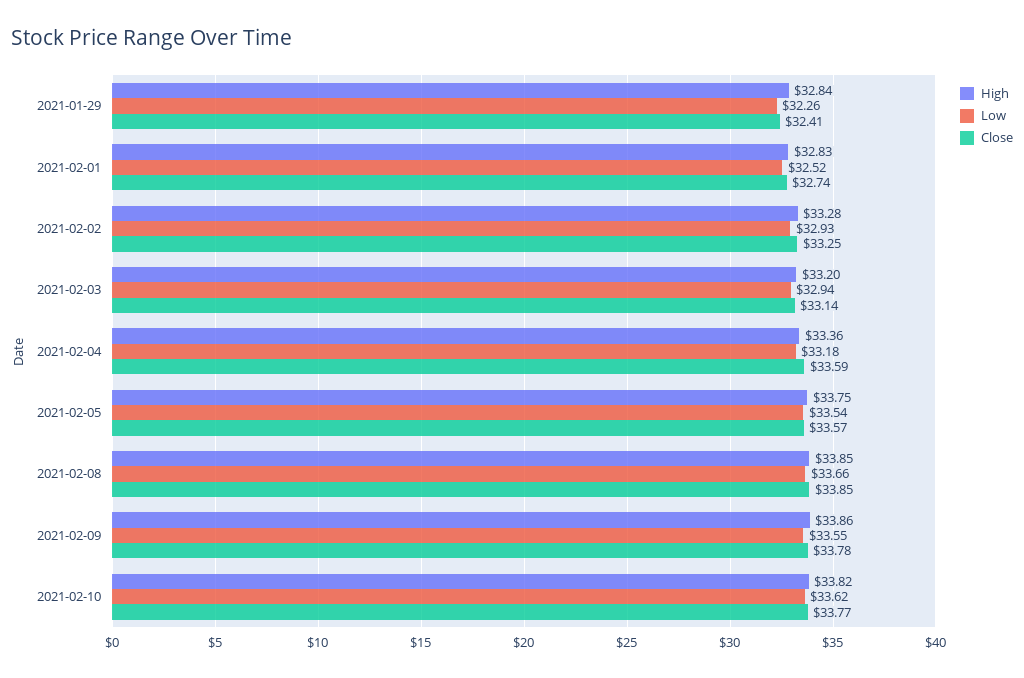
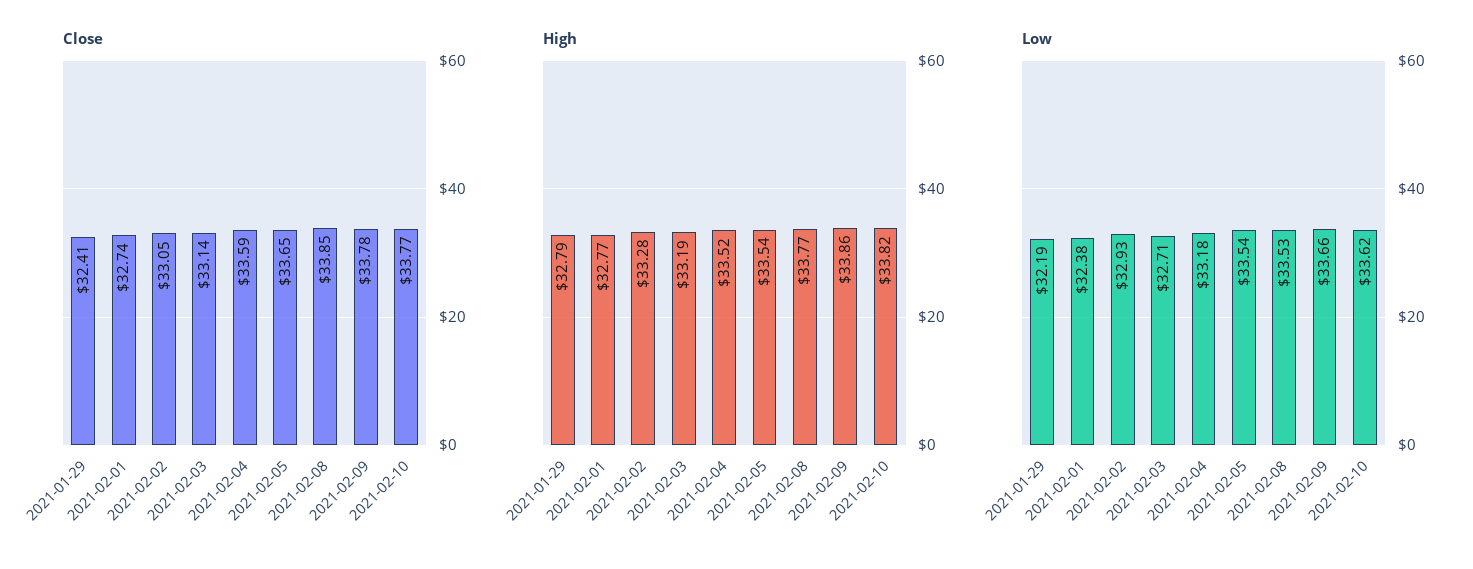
High, 2021-01-29: 32.84 -> 32.79
Low, 2021-01-29: 32.26 -> 32.19
High, 2021-02-01: 32.83 -> 32.77
Low, 2021-02-01: 32.52 -> 32.38
Close, 2021-02-02: 33.25 -> 33.05
High, 2021-02-03: 33.2 -> 33.19
Low, 2021-02-03: 32.94 -> 32.71
High, 2021-02-04: 33.36 -> 33.52
High, 2021-02-05: 33.75 -> 33.54
Close, 2021-02-05: 33.57 -> 33.65
High, 2021-02-08: 33.85 -> 33.77
Low, 2021-02-08: 33.66 -> 33.53
Low, 2021-02-09: 33.55 -> 33.66

